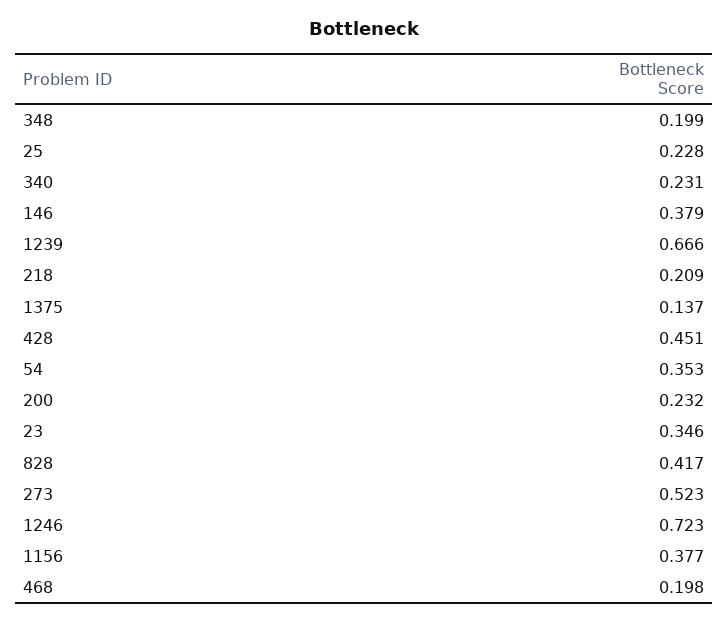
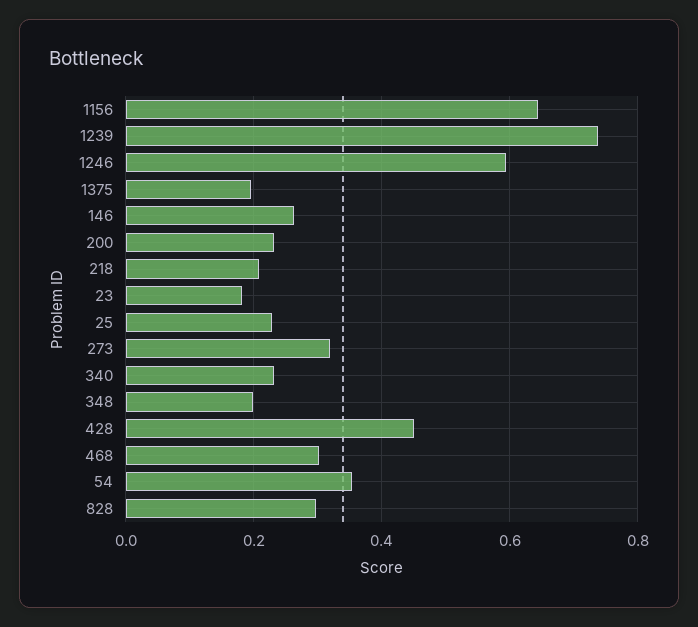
146: 0.379 -> 0.26
1239: 0.666 -> 0.74
1375: 0.137 -> 0.2
23: 0.346 -> 0.18
828: 0.417 -> 0.3
273: 0.523 -> 0.32
1246: 0.723 -> 0.6
1156: 0.377 -> 0.64
468: 0.198 -> 0.3

